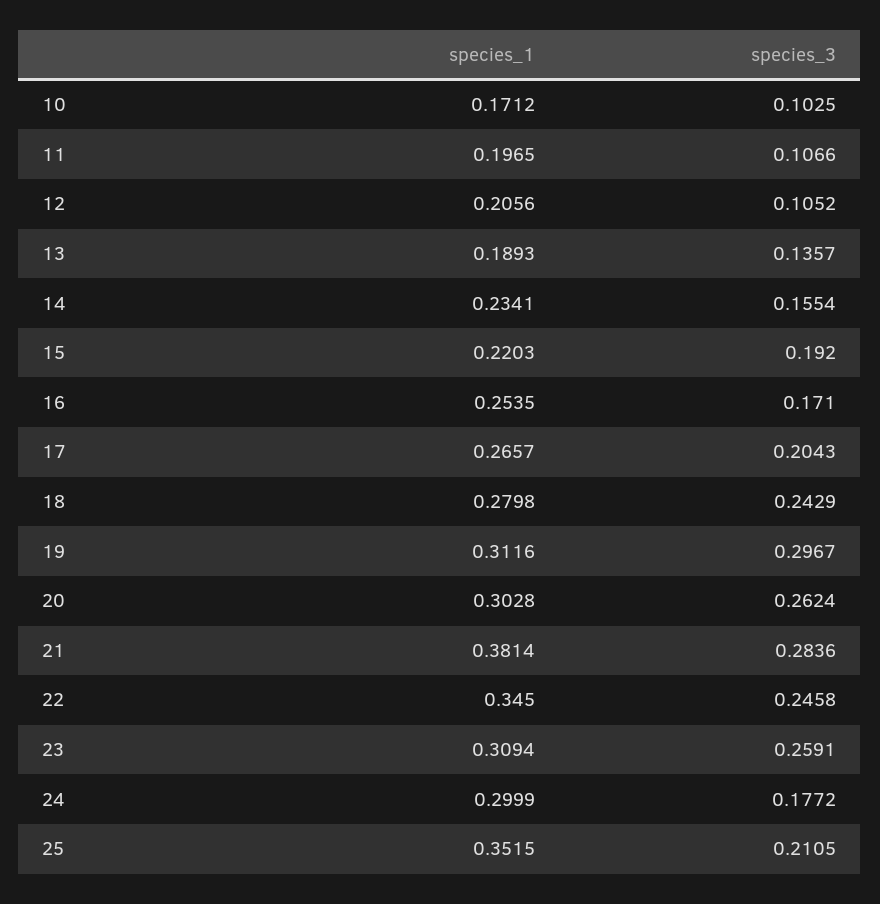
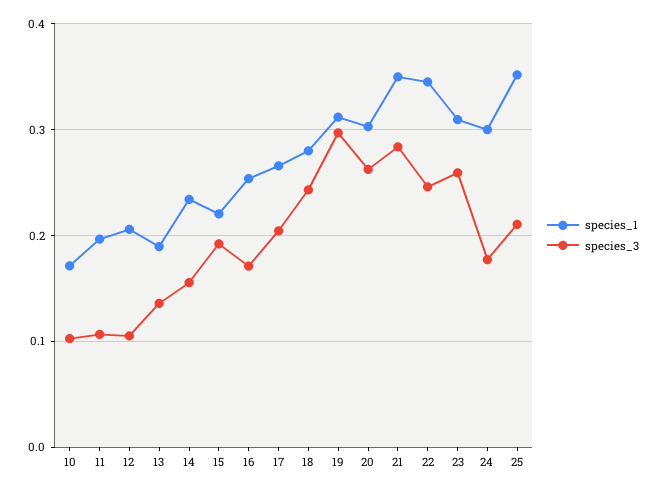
species_1, 21: 0.3814 -> 0.35

